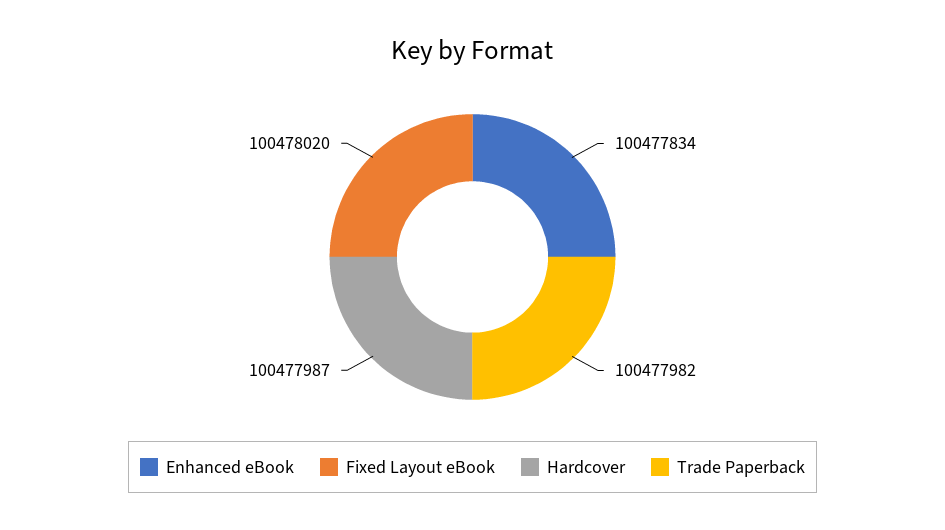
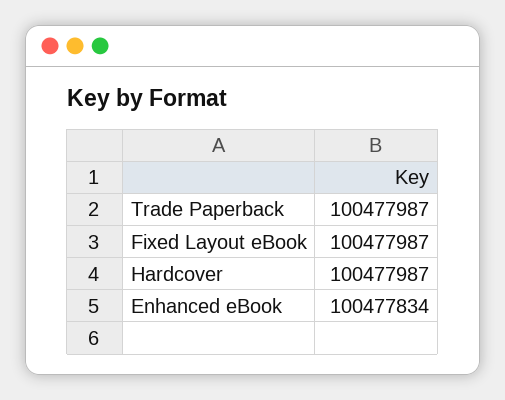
Fixed Layout eBook: 100478020 -> 100477987
Trade Paperback: 100477982 -> 100477987

